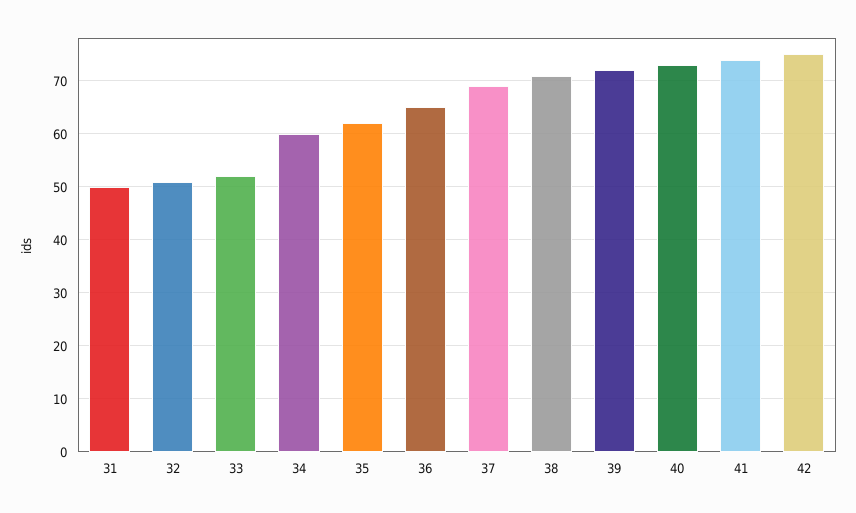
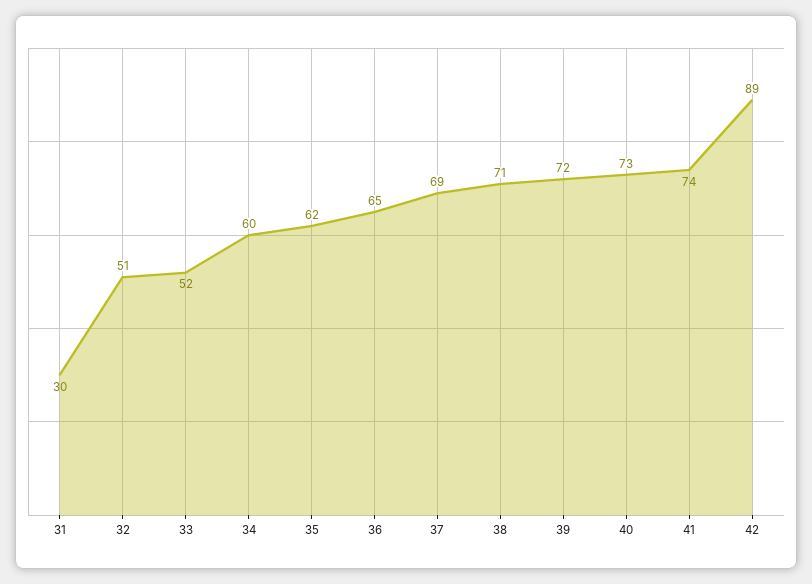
31: 50 -> 30
42: 75 -> 89

